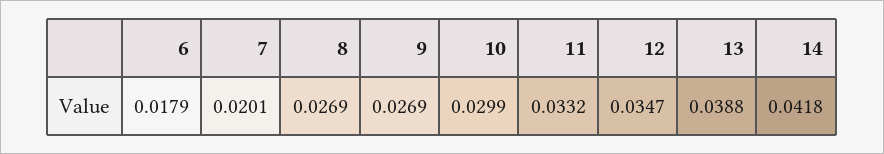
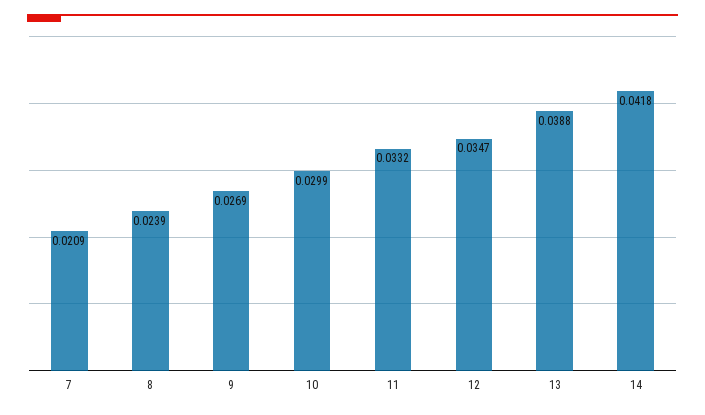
6: 0.0179 -> none
7: 0.0201 -> 0.0209
8: 0.0269 -> 0.0239

